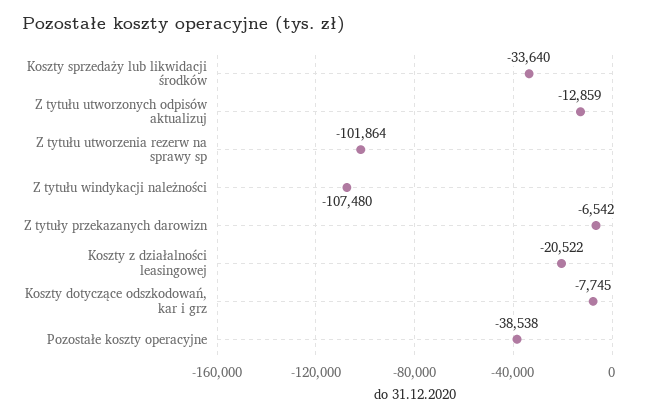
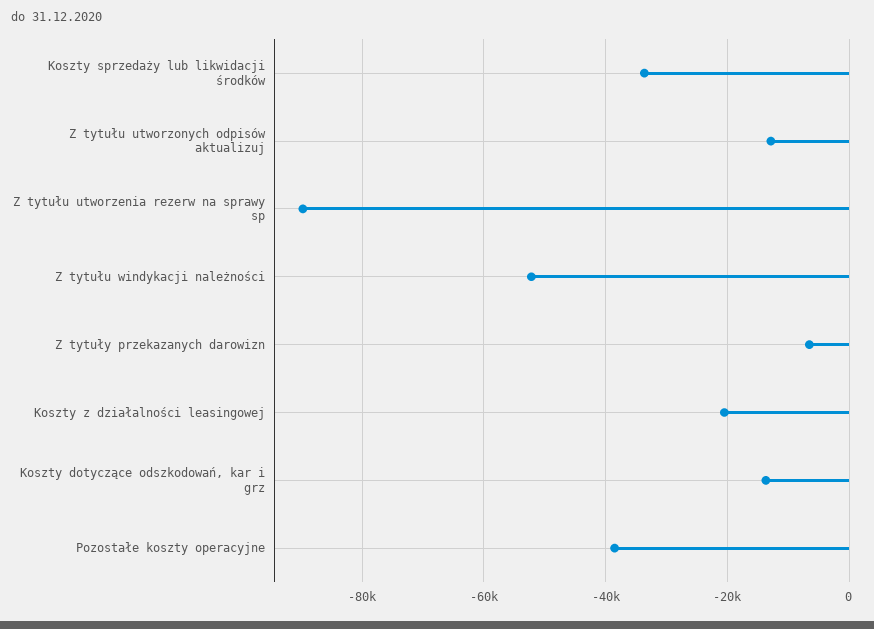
Z tytułu utworzenia rezerw na sprawy sp: -101864 -> -90000
Z tytułu windykacji należności: -107480 -> -52000
Koszty dotyczące odszkodowań, kar i grz: -7745 -> -14000

